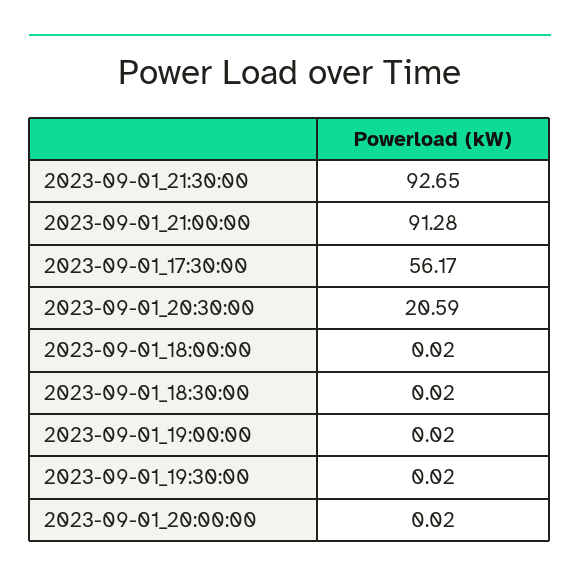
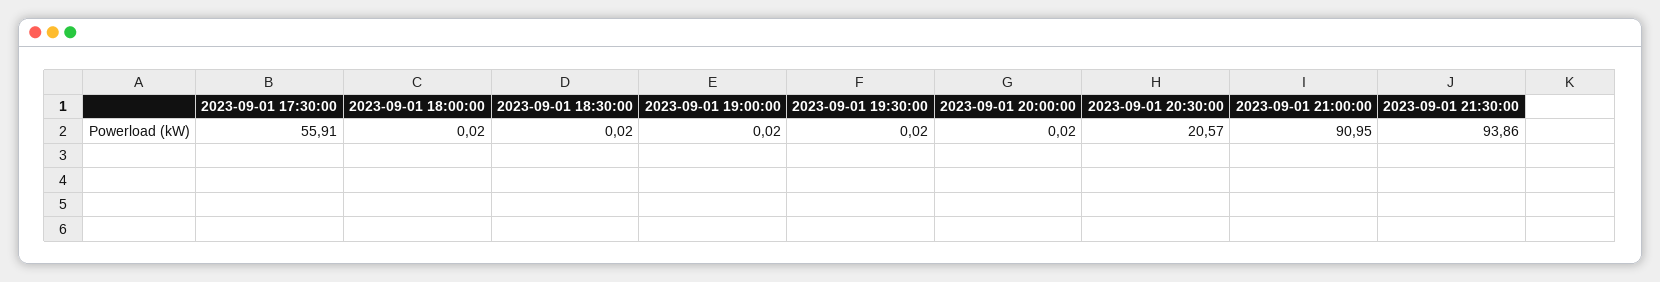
2023-09-01_21:30:00: 92.65 -> 93.86
2023-09-01_21:00:00: 91.28 -> 90.95
2023-09-01_17:30:00: 56.17 -> 55.91
2023-09-01_20:30:00: 20.59 -> 20.57

